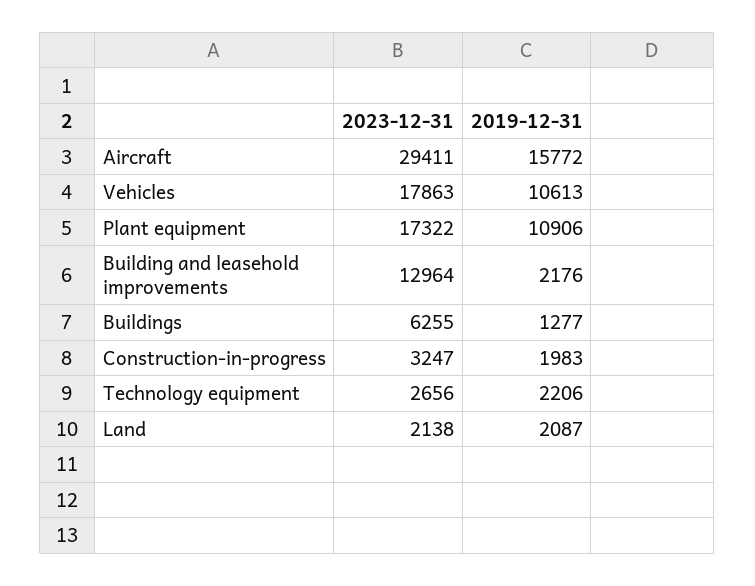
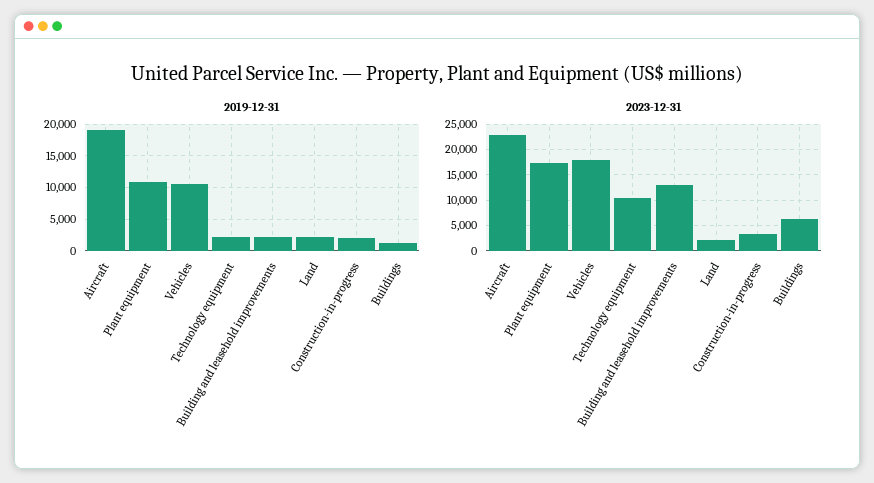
2023-12-31, Aircraft: 29411 -> 22500
2019-12-31, Aircraft: 15772 -> 19000
2023-12-31, Technology equipment: 2656 -> 10000

